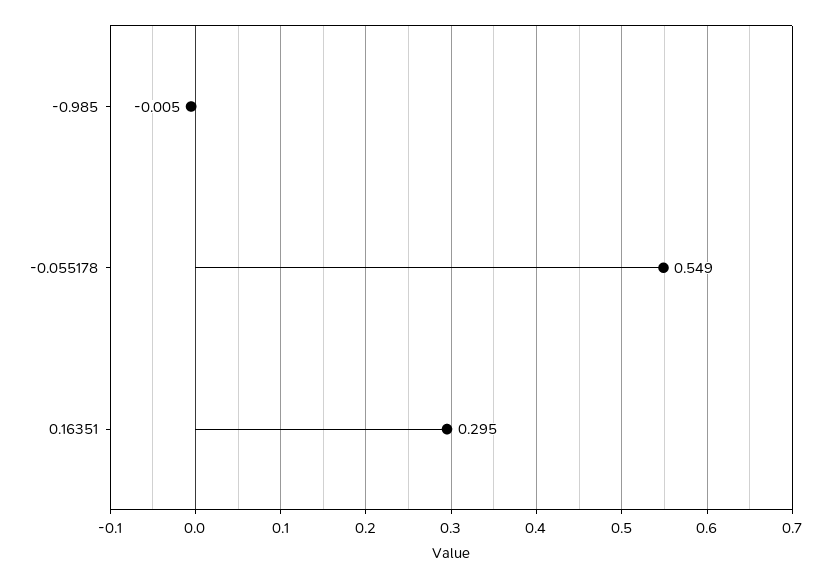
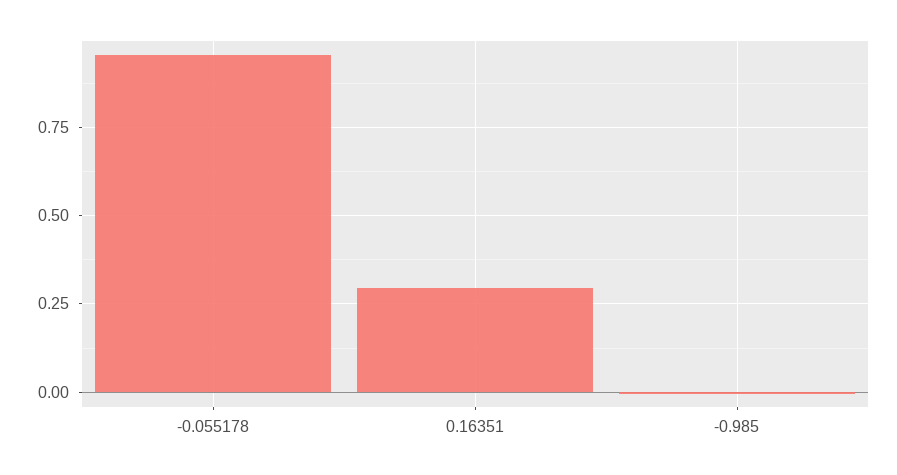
-0.055178: 0.549 -> 0.95

